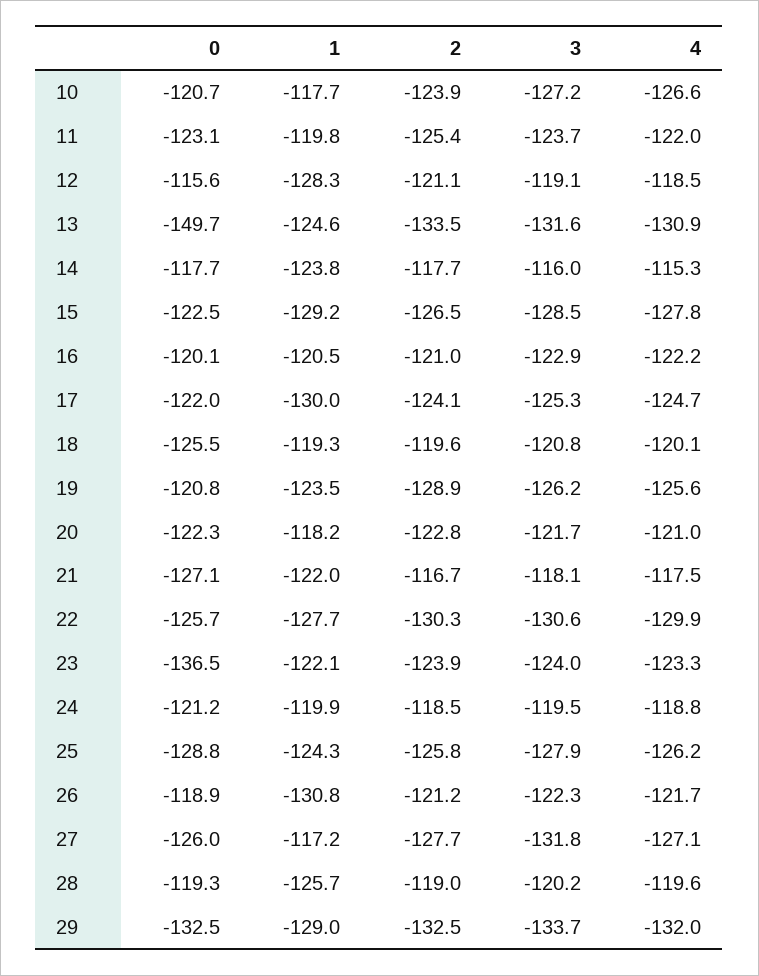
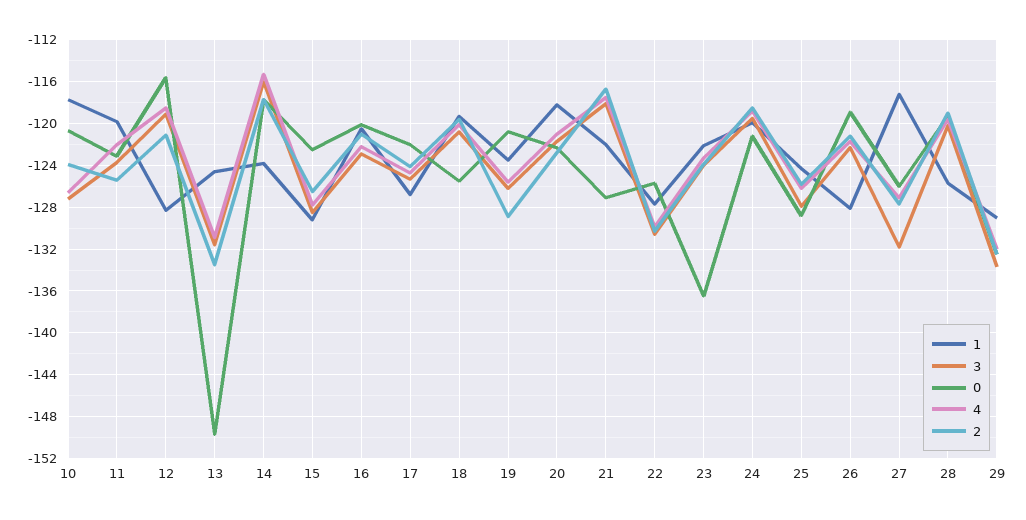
1, 17: -130 -> -127
1, 26: -130.8 -> -128

